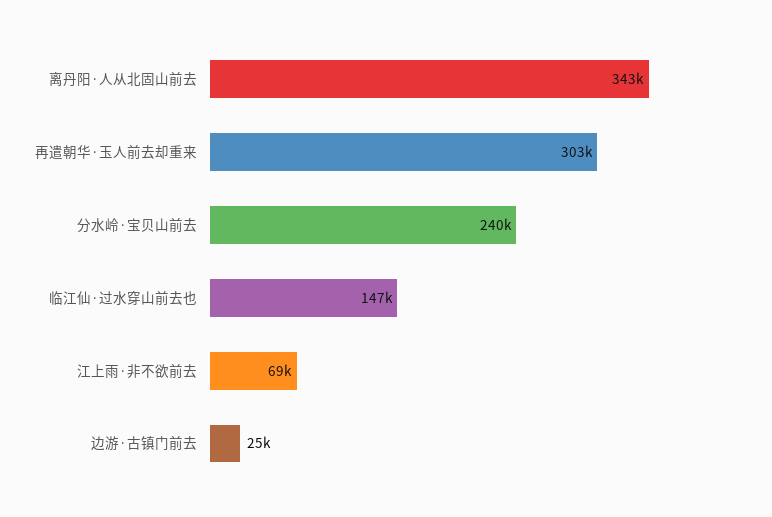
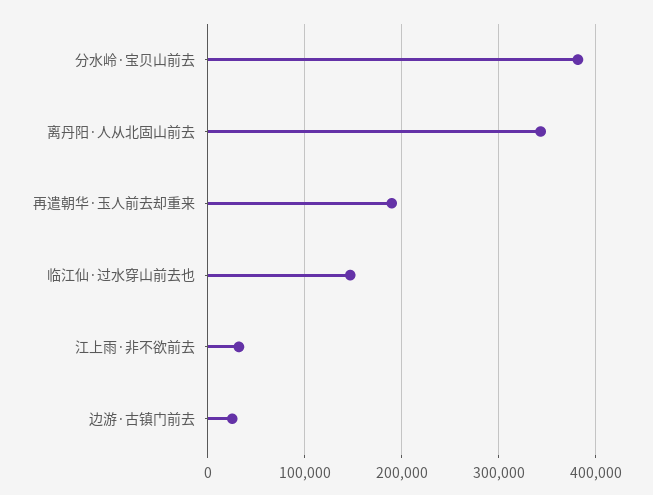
再遣朝华·玉人前去却重来: 303000 -> 190000
分水岭·宝贝山前去: 240000 -> 380000
江上雨·非不欲前去: 69000 -> 30000

